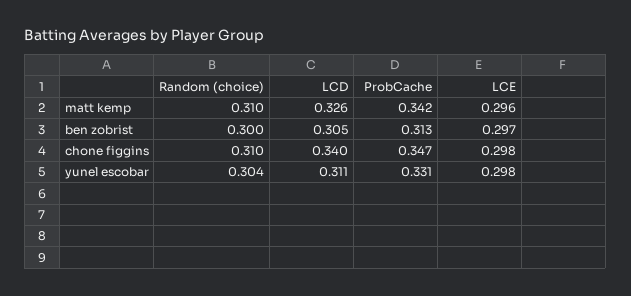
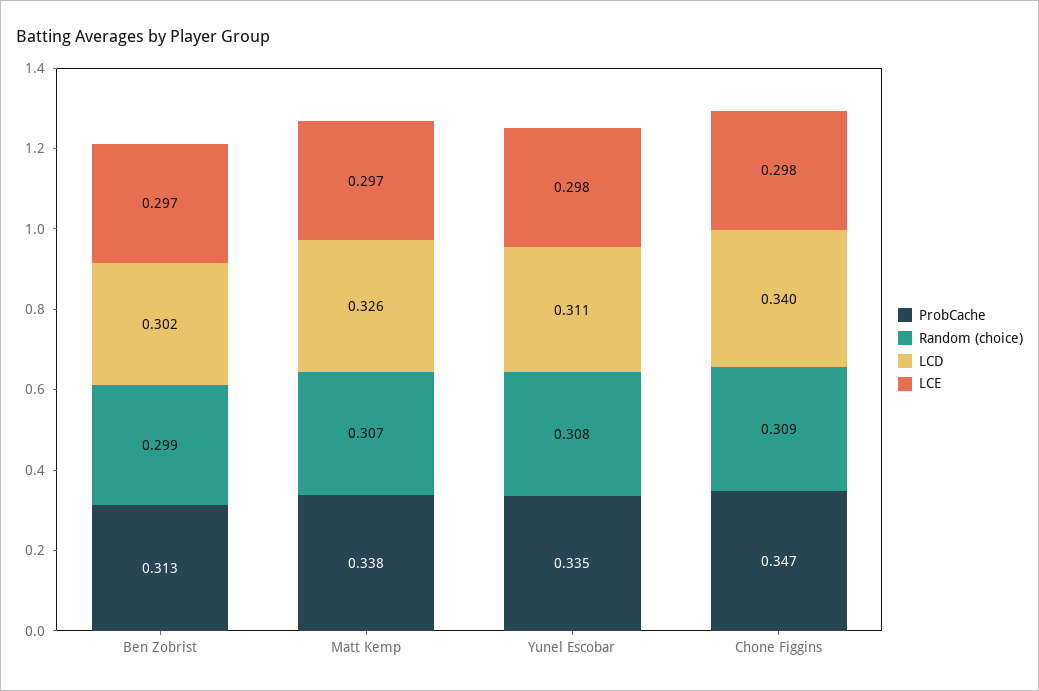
Random (choice), matt kemp: 0.31 -> 0.307
ProbCache, matt kemp: 0.342 -> 0.338
LCE, matt kemp: 0.296 -> 0.297
Random (choice), ben zobrist: 0.3 -> 0.299
LCD, ben zobrist: 0.305 -> 0.302
Random (choice), chone figgins: 0.31 -> 0.309
Random (choice), yunel escobar: 0.304 -> 0.308
ProbCache, yunel escobar: 0.331 -> 0.335

